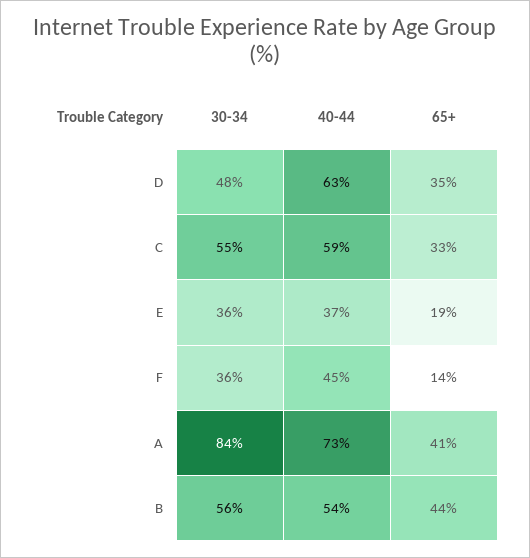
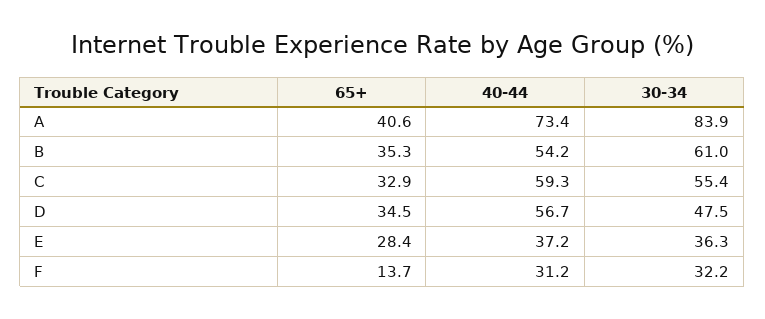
40-44, D: 63 -> 56.7
65+, E: 19 -> 28.4
30-34, F: 36 -> 32.2
40-44, F: 45 -> 31.2
30-34, B: 56 -> 61
65+, B: 44 -> 35.3

